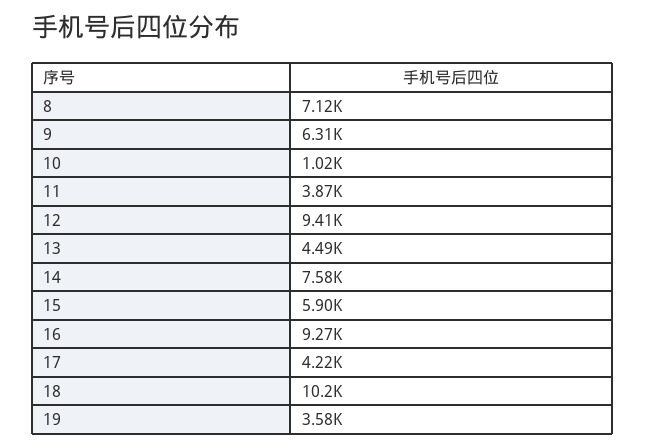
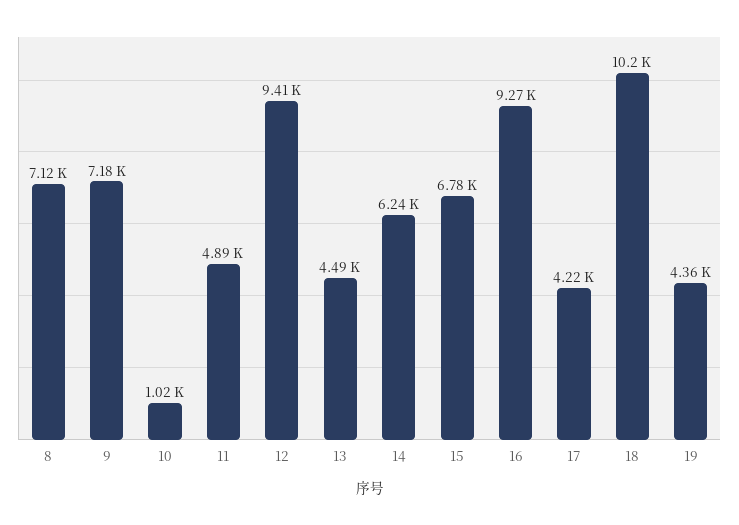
9: 6310 -> 7180
11: 3870 -> 4890
14: 7580 -> 6240
15: 5900 -> 6780
19: 3580 -> 4360

